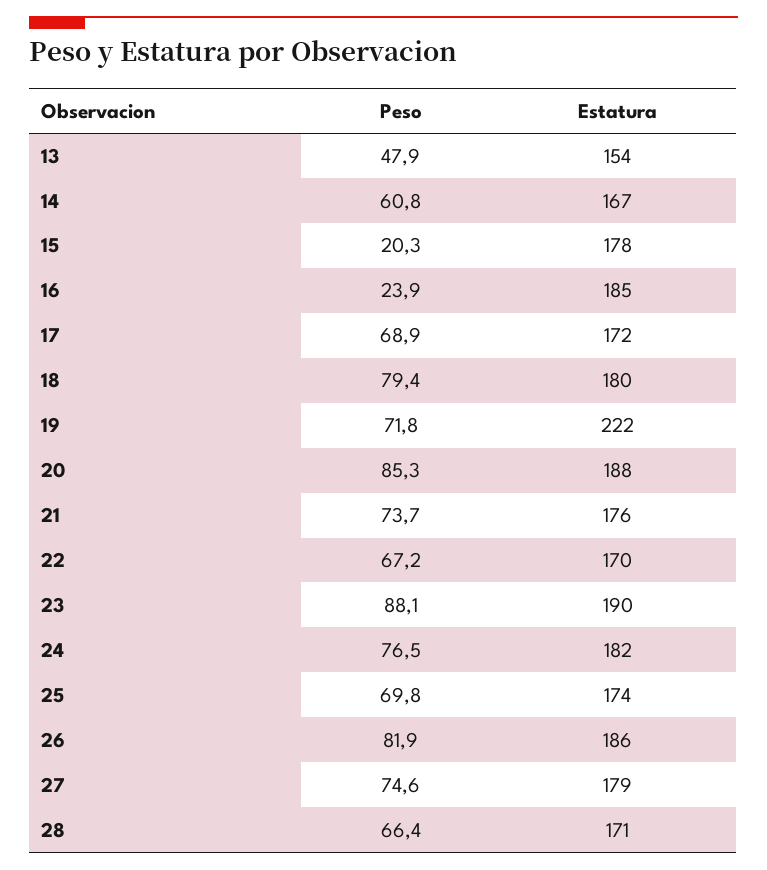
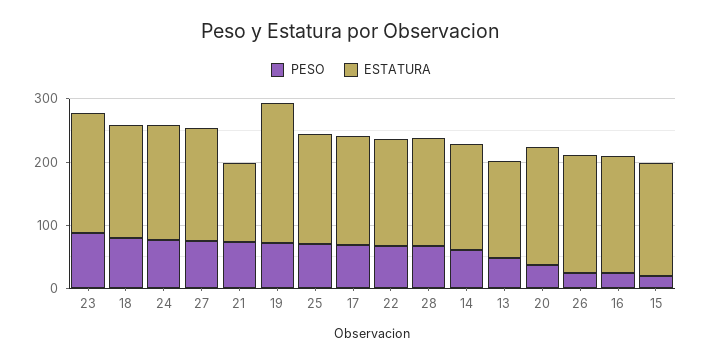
Peso, 20: 85.3 -> 40
Estatura, 21: 176 -> 120
Peso, 26: 81.9 -> 20

